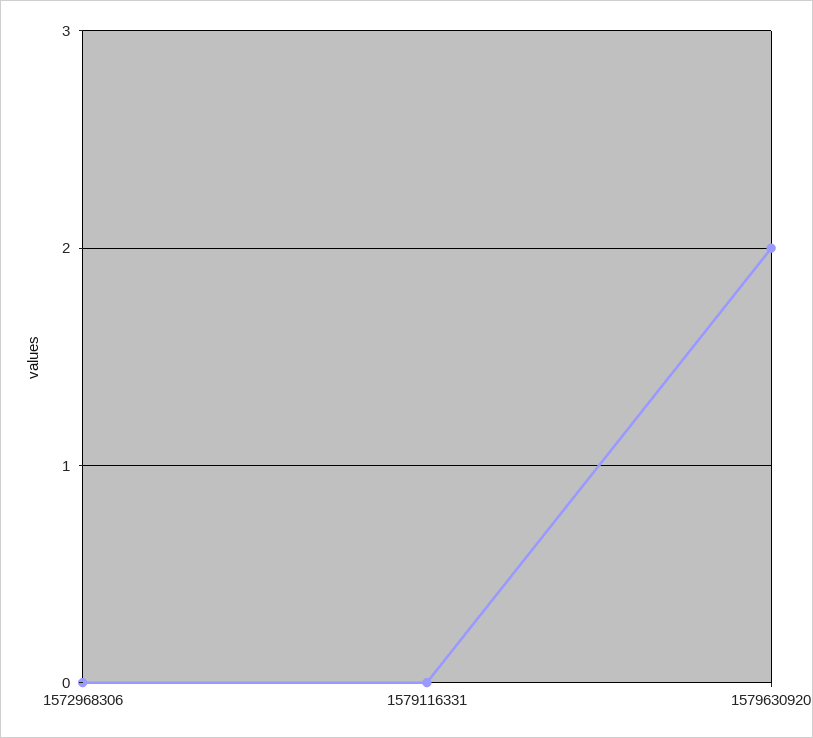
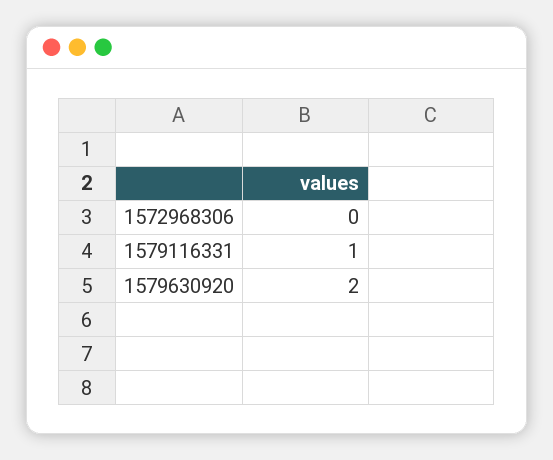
1579116331: 0 -> 1

